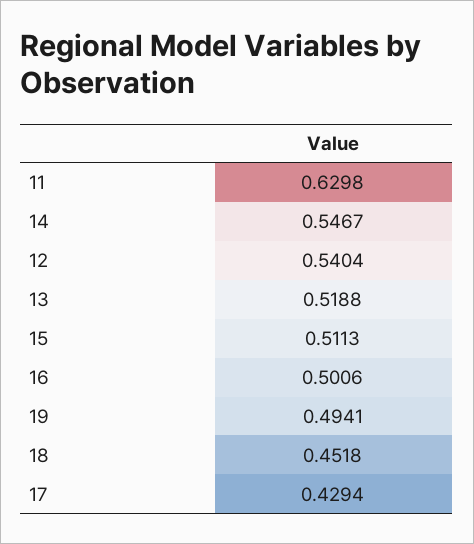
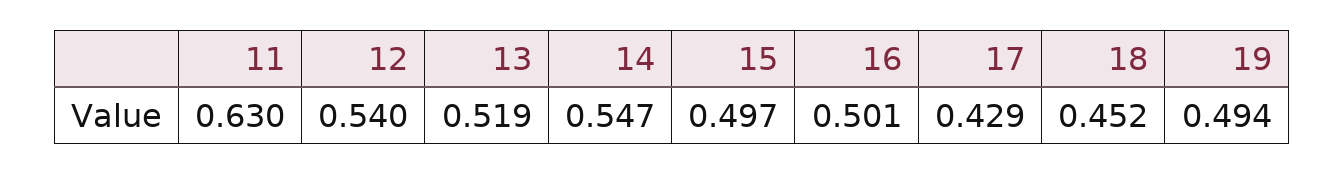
15: 0.5113 -> 0.497

